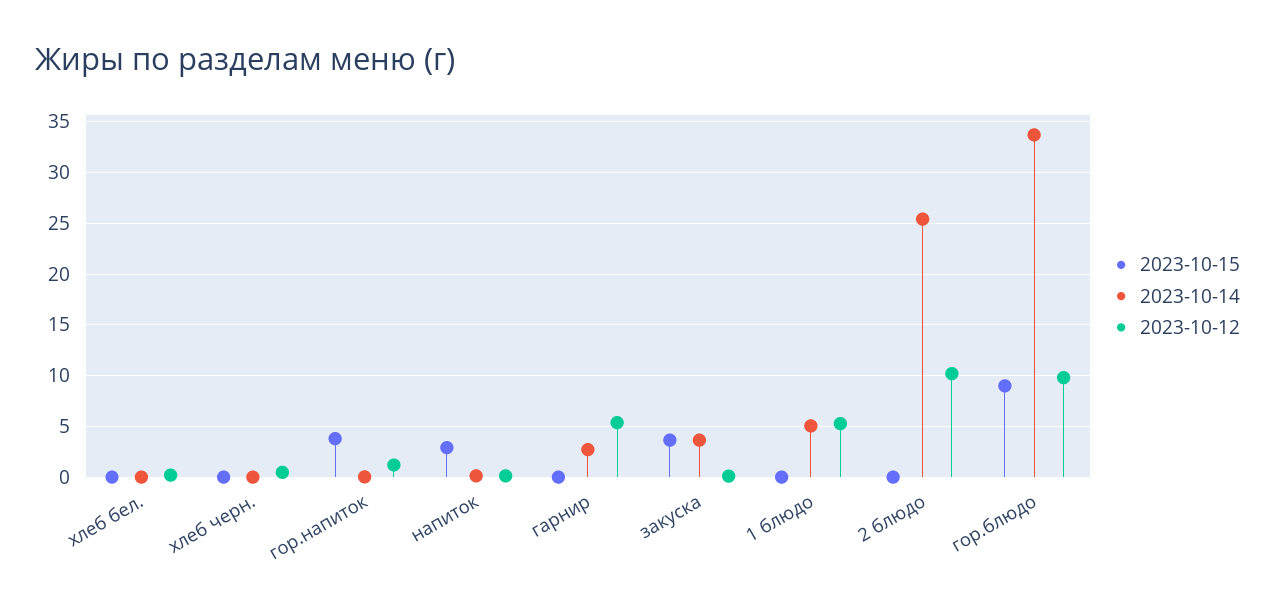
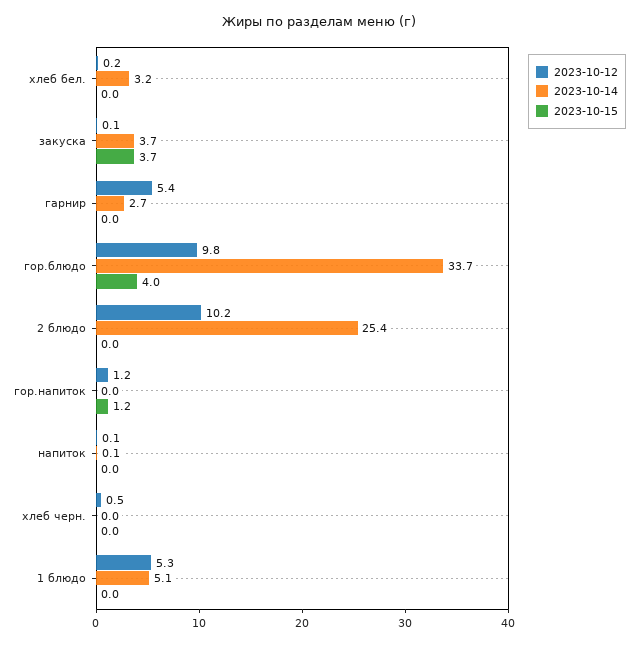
2023-10-14, хлеб бел.: 0 -> 3.2
2023-10-15, гор.напиток: 4 -> 1.2
2023-10-15, напиток: 3 -> 0
2023-10-15, гор.блюдо: 9 -> 4

